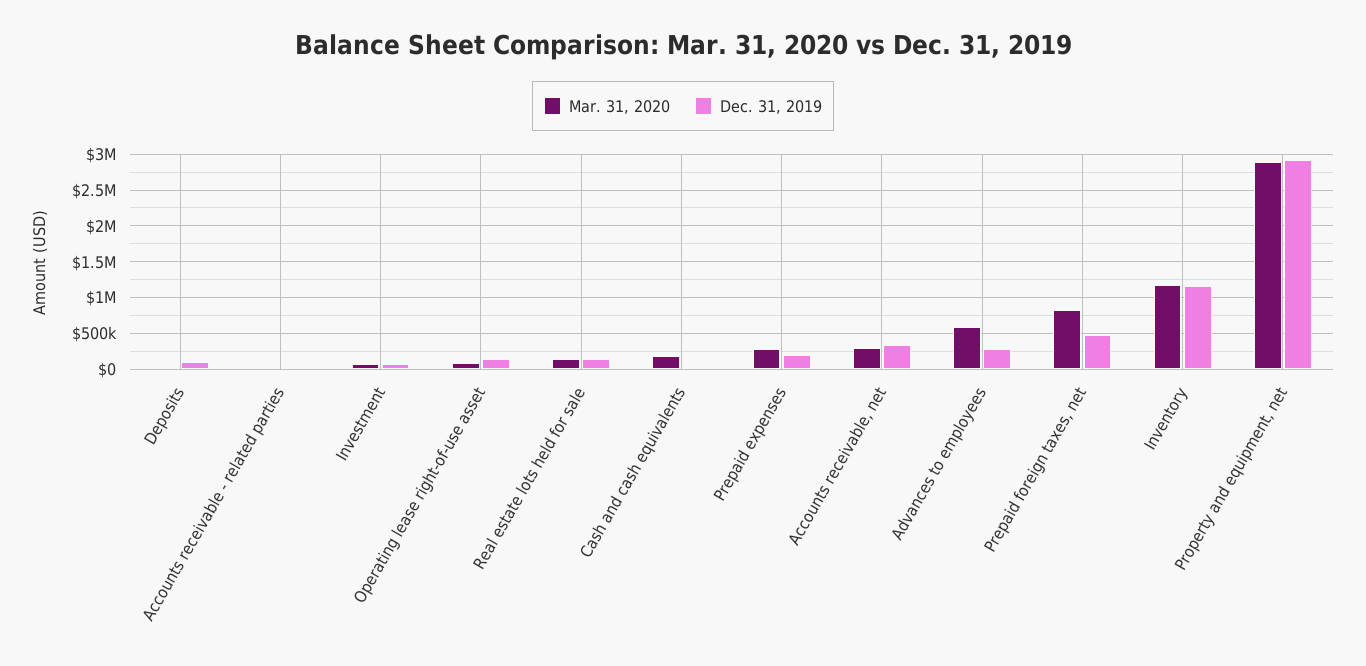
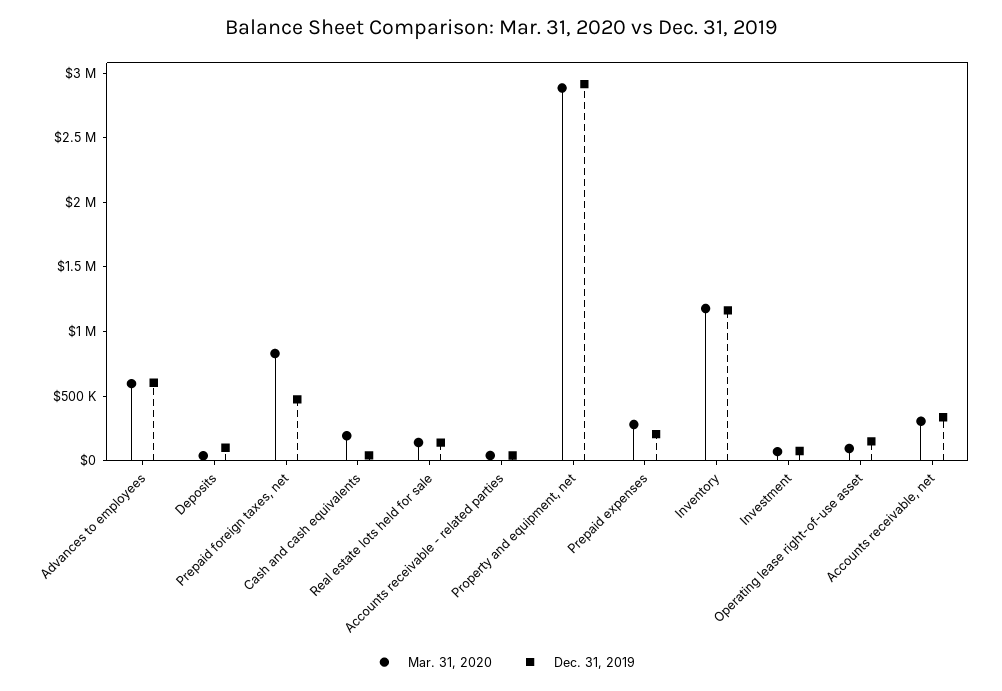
Dec. 31, 2019, Advances to employees: 300000 -> 600000

